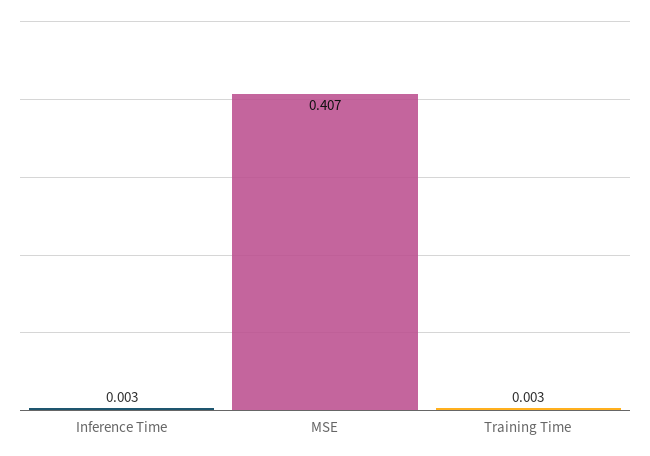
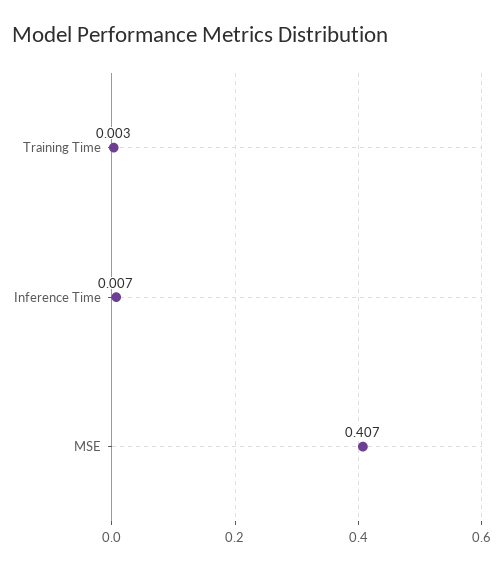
Inference Time: 0.003 -> 0.007

